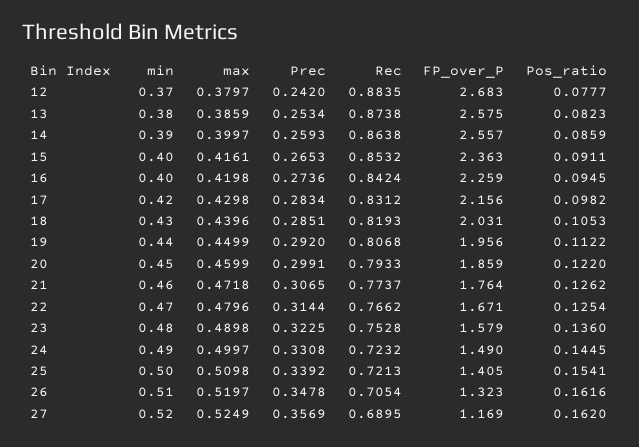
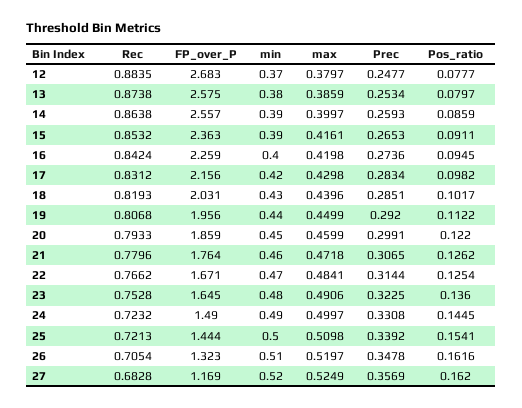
Prec, 12: 0.242 -> 0.2477
Pos_ratio, 13: 0.0823 -> 0.0797
min, 15: 0.4 -> 0.39
Pos_ratio, 18: 0.1053 -> 0.1017
Rec, 21: 0.7737 -> 0.7796
max, 22: 0.4796 -> 0.4841
max, 23: 0.4898 -> 0.4906
FP_over_P, 23: 1.579 -> 1.645
FP_over_P, 25: 1.405 -> 1.444
Rec, 27: 0.6895 -> 0.6828

